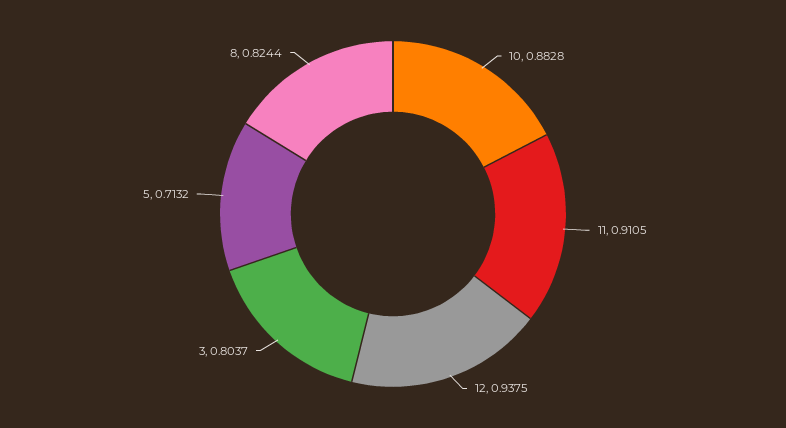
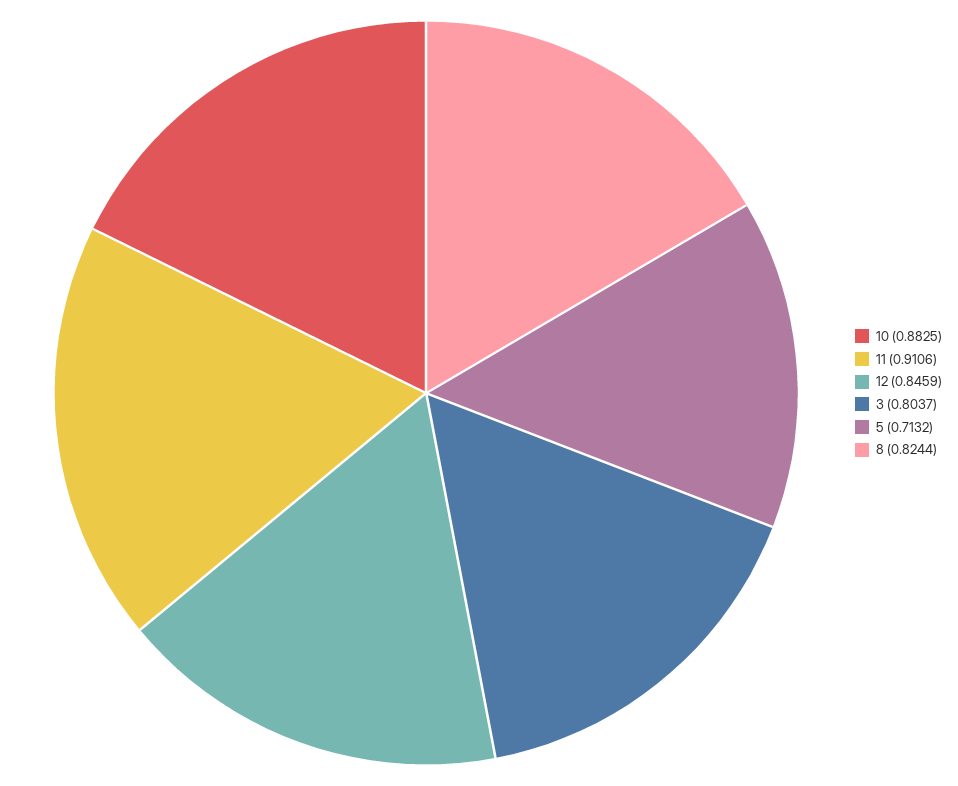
10: 0.8828 -> 0.8825
11: 0.9105 -> 0.9106
12: 0.9375 -> 0.8459

